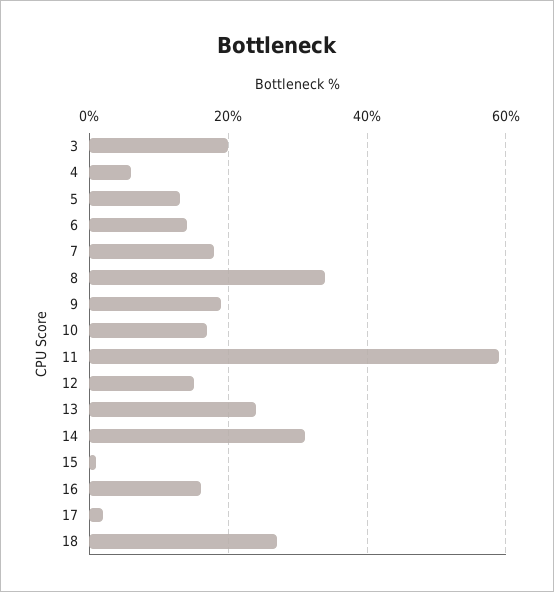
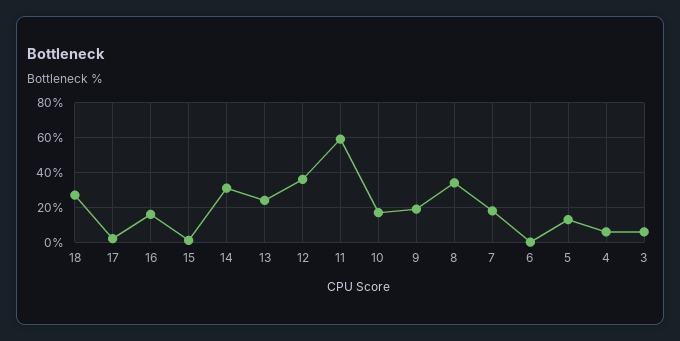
3: 20 -> 5
6: 15 -> 0
12: 15 -> 35

